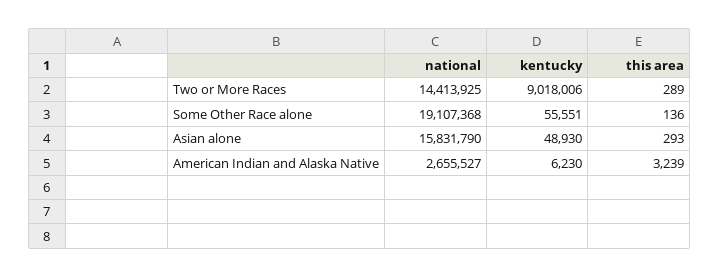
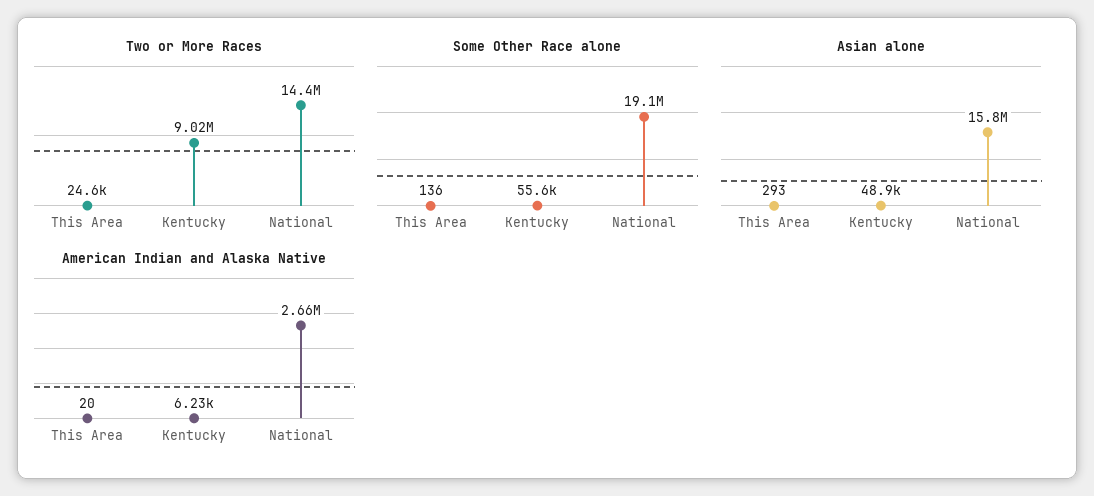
Two or More Races, this area: 289 -> 24600
American Indian and Alaska Native, this area: 3239 -> 20

